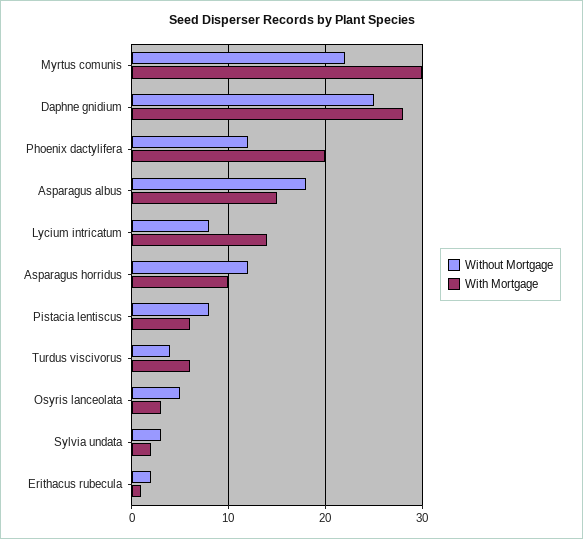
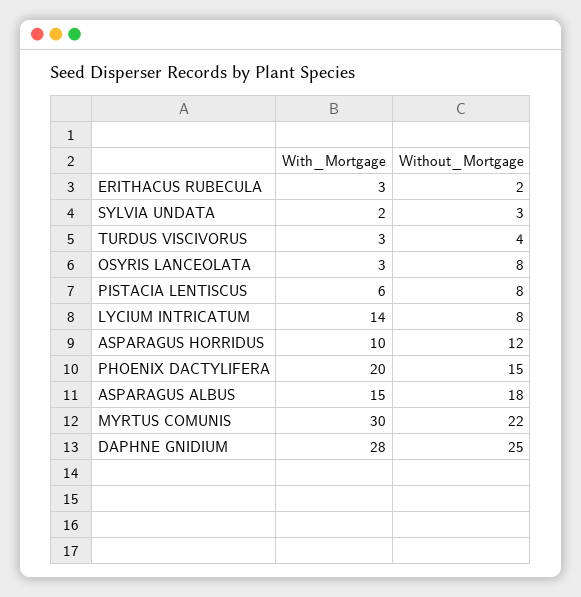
Without Mortgage, Phoenix dactylifera: 12 -> 15
With Mortgage, Turdus viscivorus: 6 -> 3
Without Mortgage, Osyris lanceolata: 5 -> 8
With Mortgage, Erithacus rubecula: 1 -> 3

